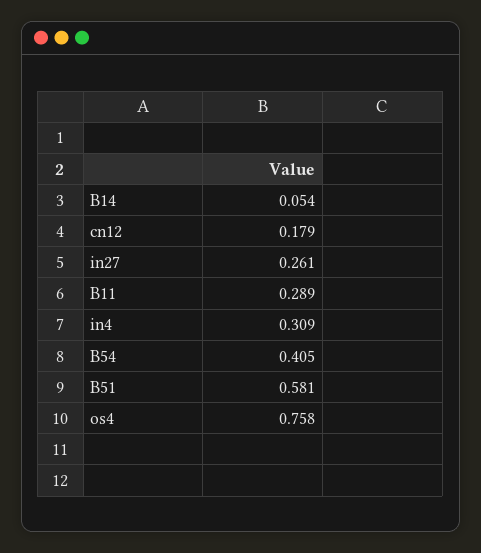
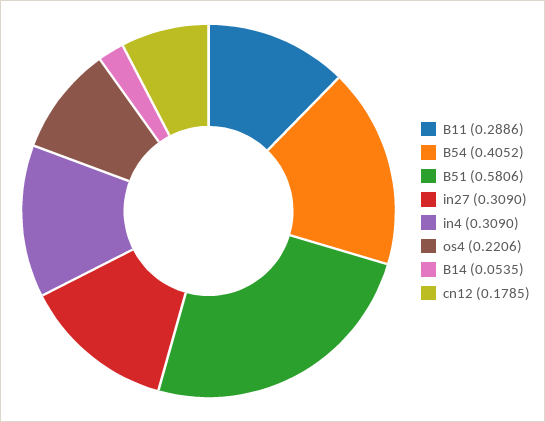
in27: 0.261 -> 0.309
os4: 0.758 -> 0.2206

